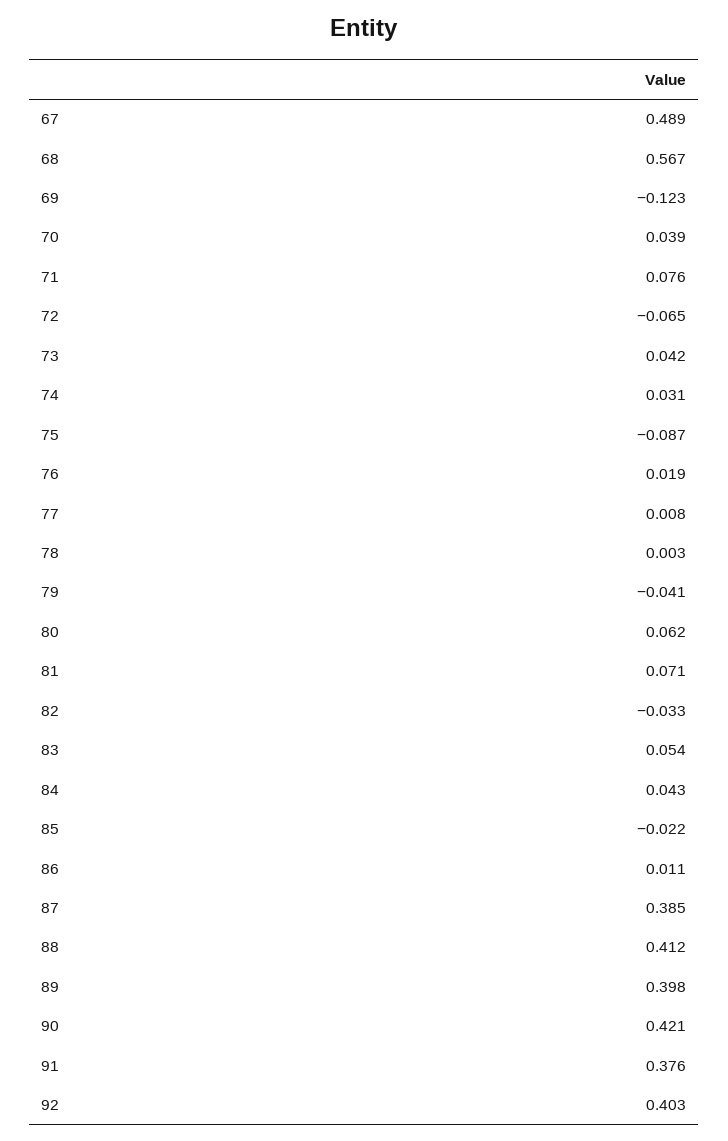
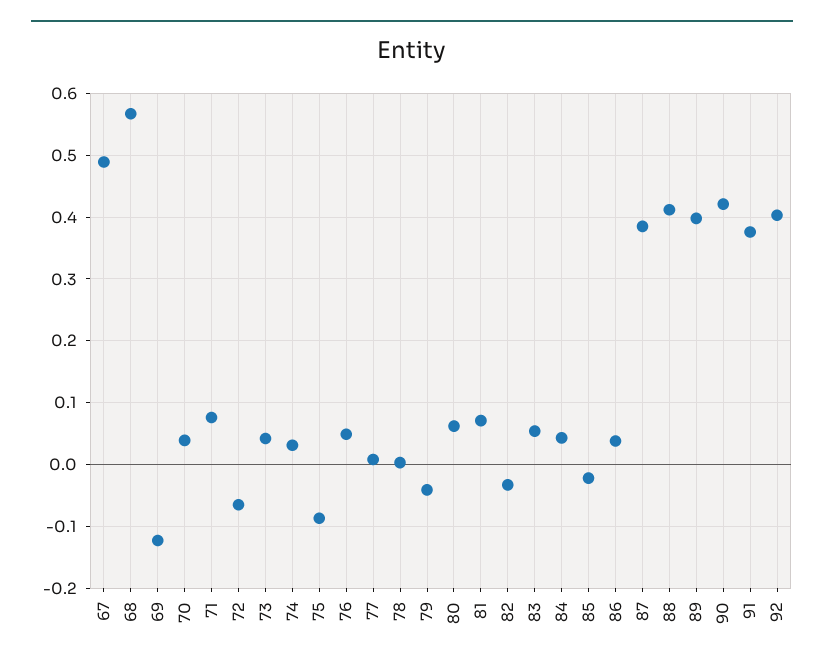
76: 0.019 -> 0.05
86: 0.011 -> 0.04

